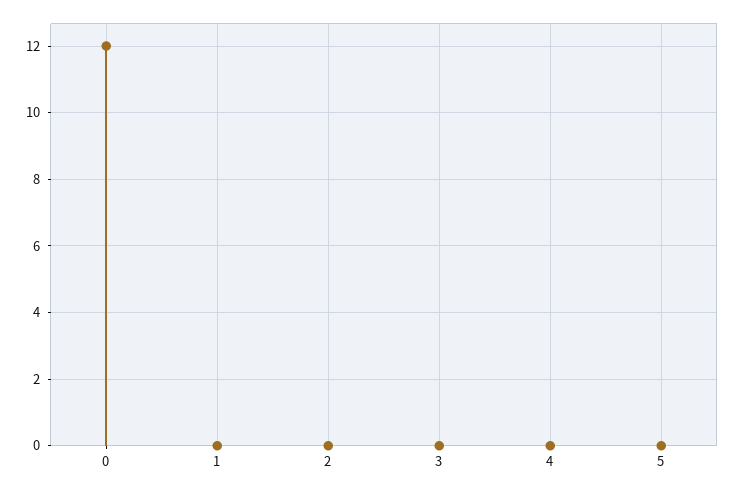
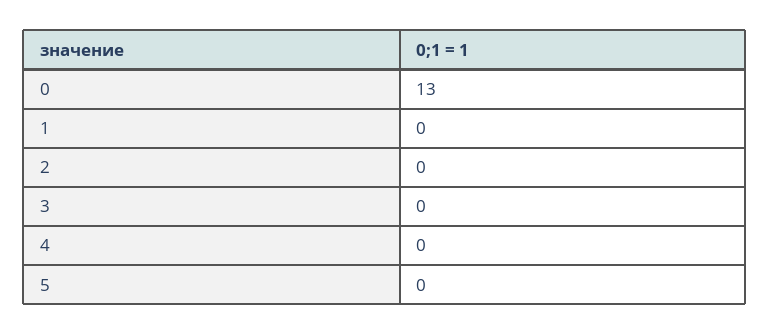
0: 12 -> 13

